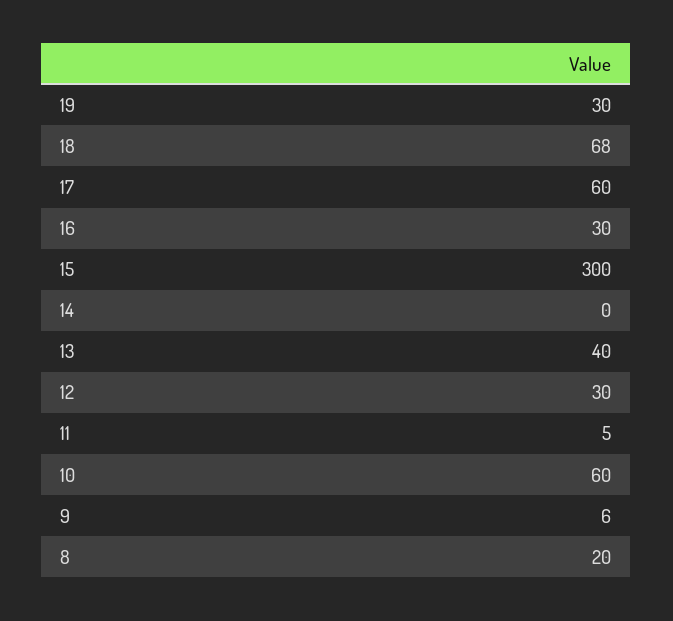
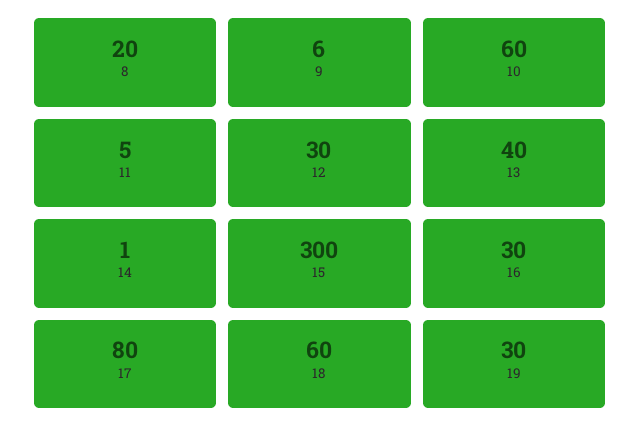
18: 68 -> 60
17: 60 -> 80
14: 0 -> 1

